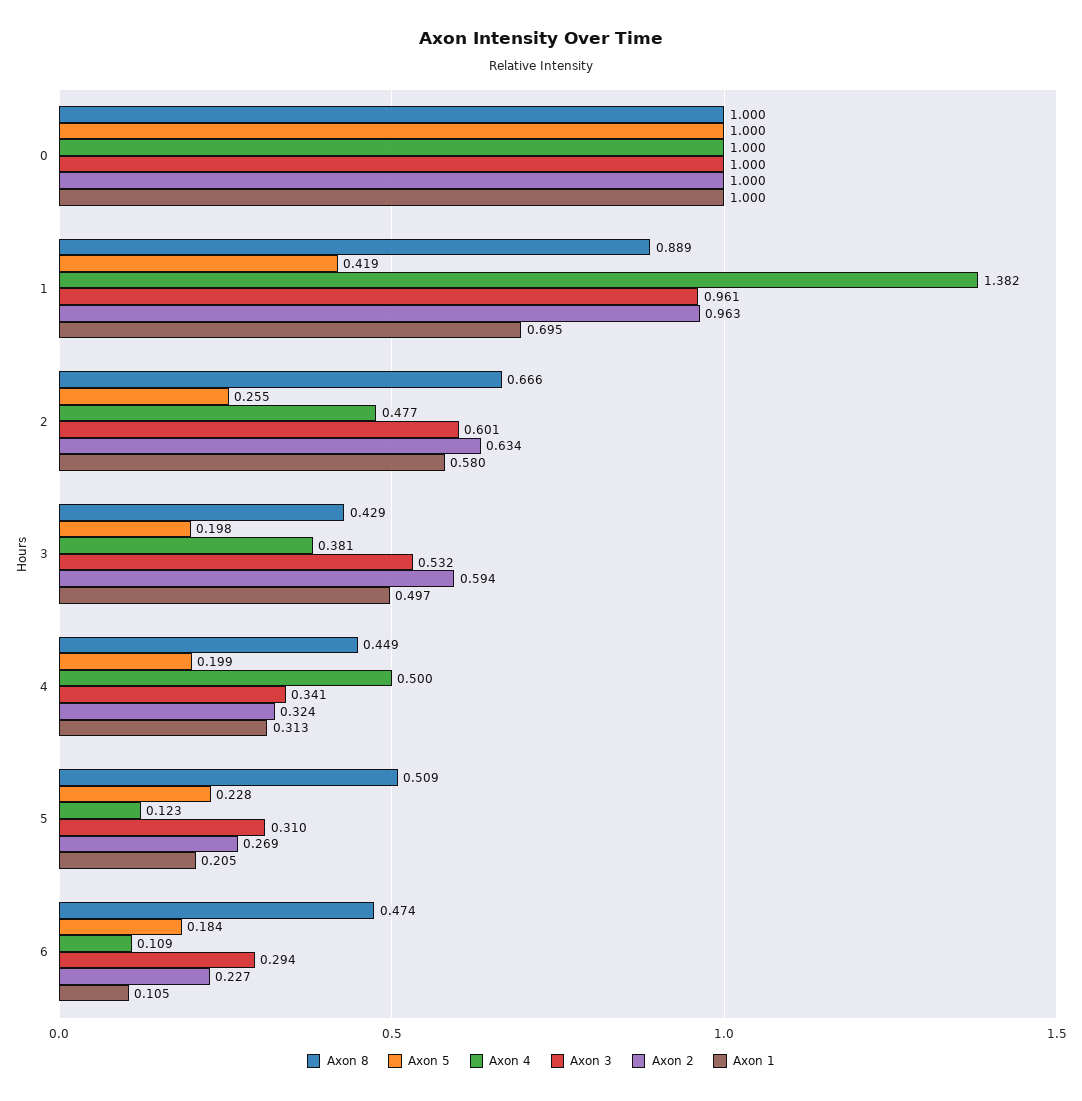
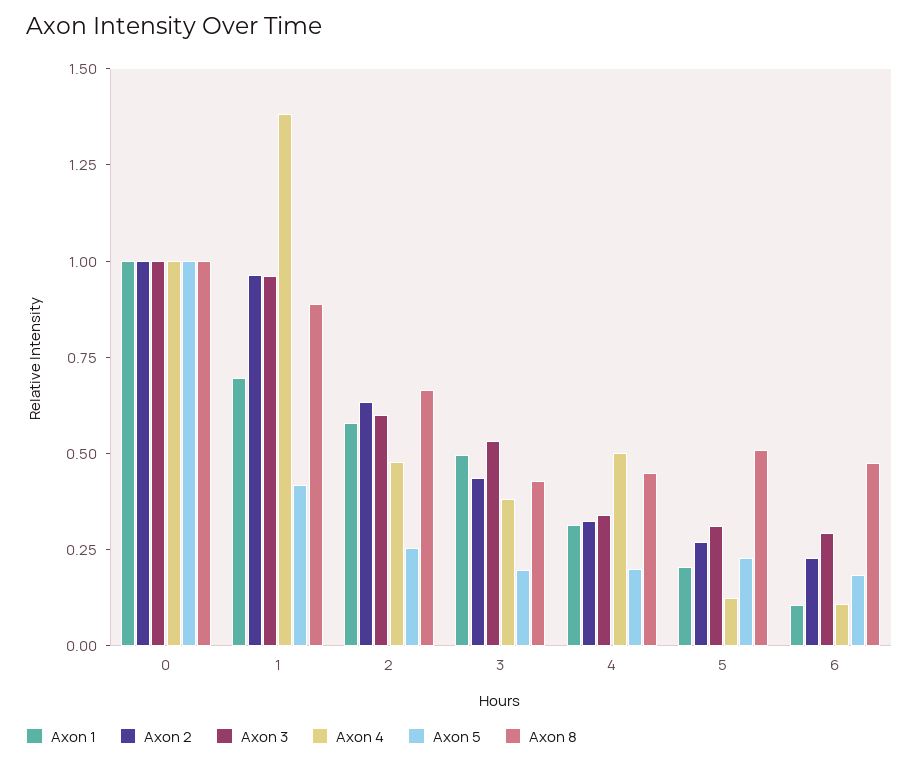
Axon 2, 3: 0.594 -> 0.45

